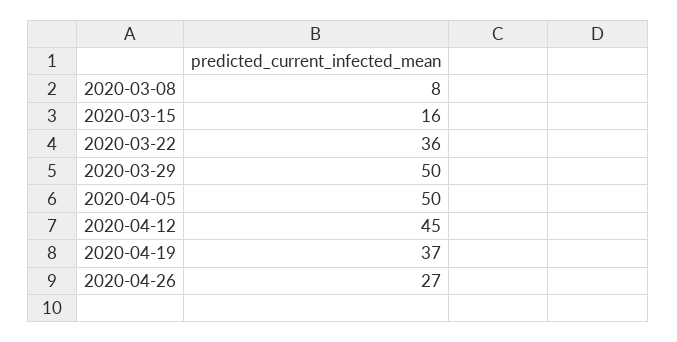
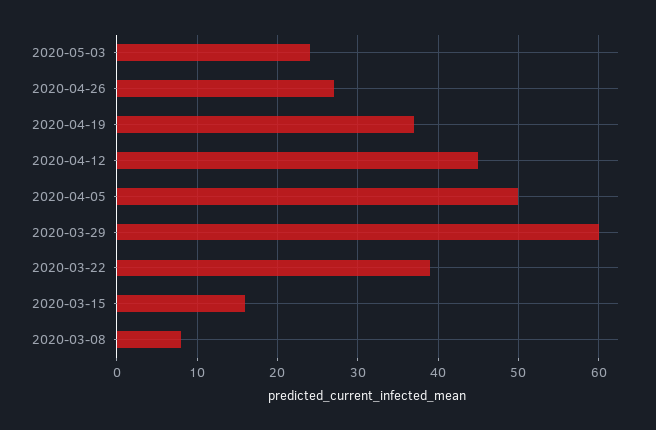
2020-03-22: 36 -> 39
2020-03-29: 50 -> 60
2020-05-03: none -> 24

